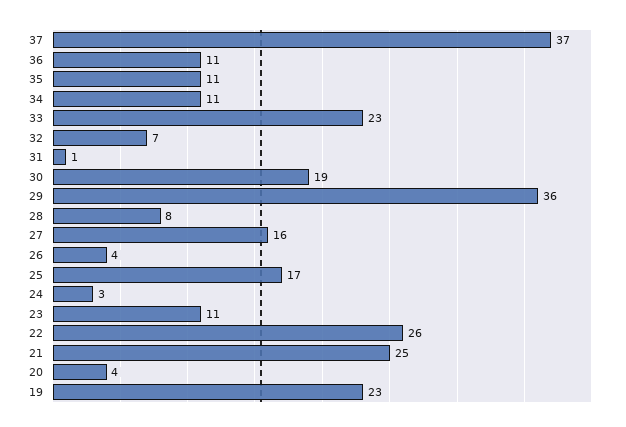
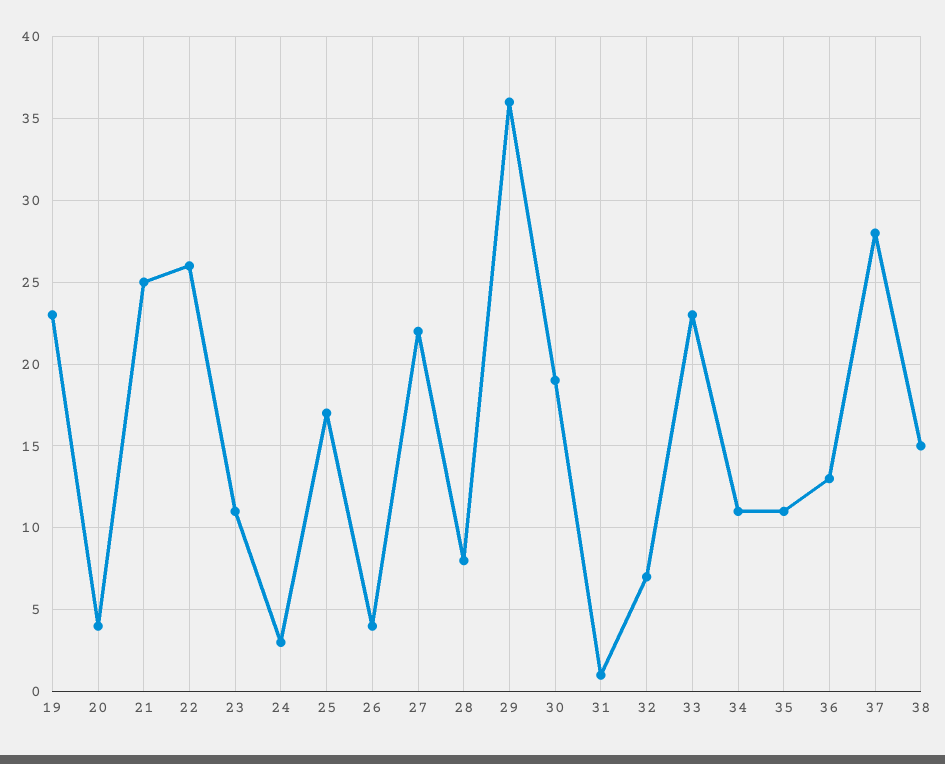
37: 37 -> 28
36: 11 -> 13
27: 16 -> 22
38: none -> 15

